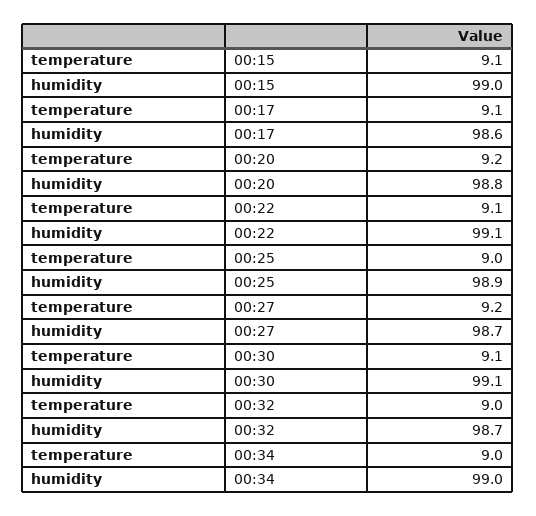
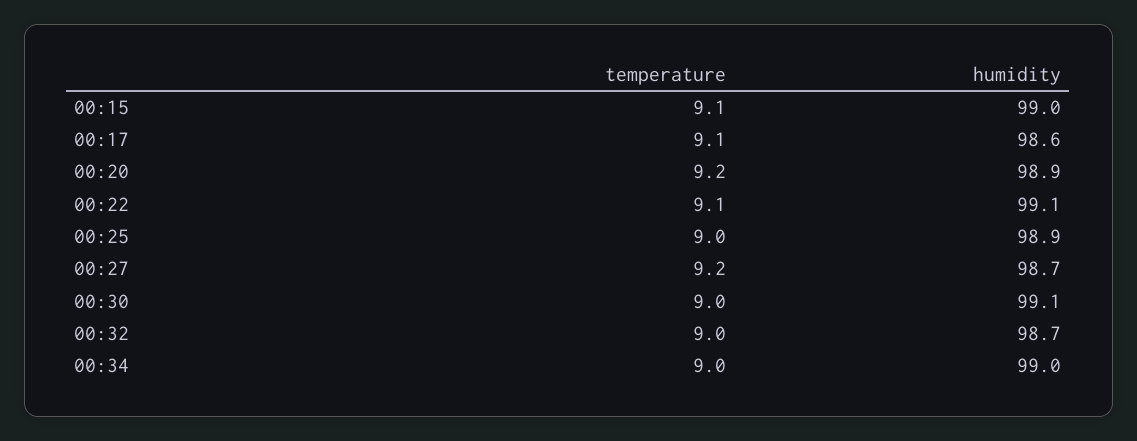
humidity, 00:20: 98.8 -> 98.9
temperature, 00:30: 9.1 -> 9

